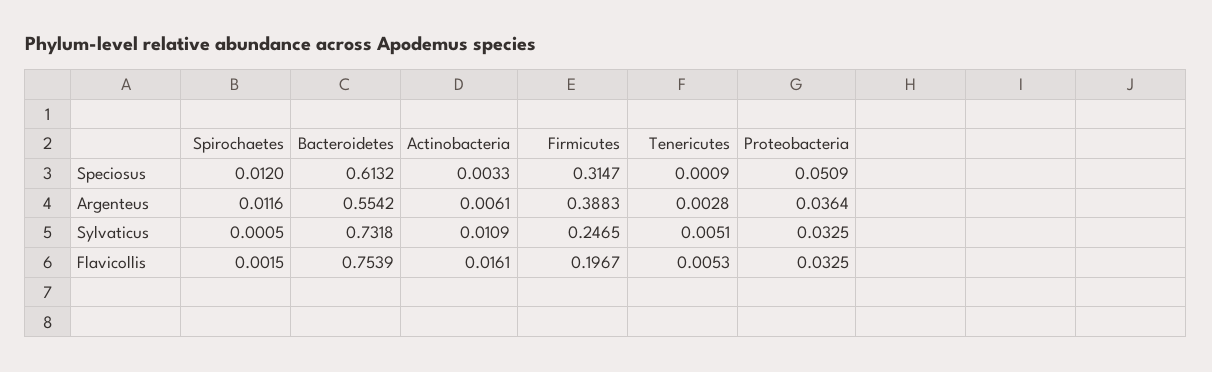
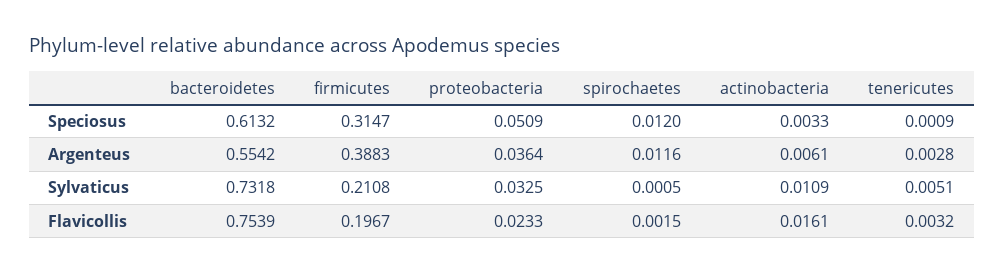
Firmicutes, Sylvaticus: 0.2465 -> 0.2108
Tenericutes, Flavicollis: 0.0053 -> 0.0032
Proteobacteria, Flavicollis: 0.0325 -> 0.0233

